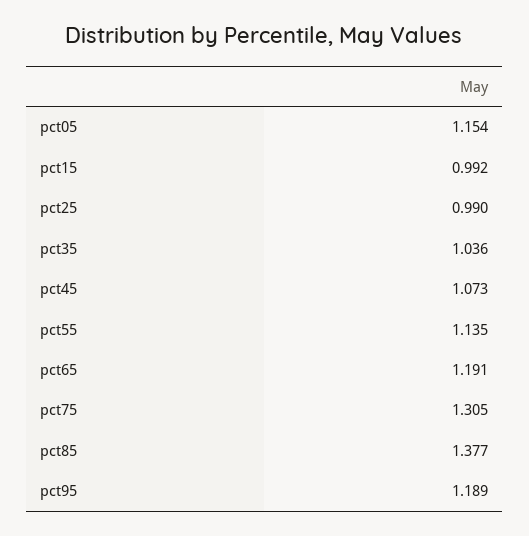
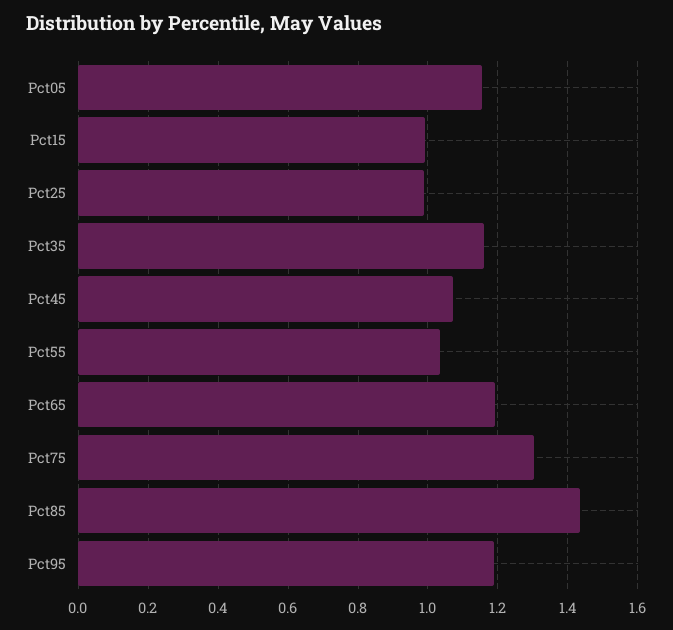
pct35: 1.036 -> 1.16
pct55: 1.135 -> 1.04
pct85: 1.377 -> 1.44

